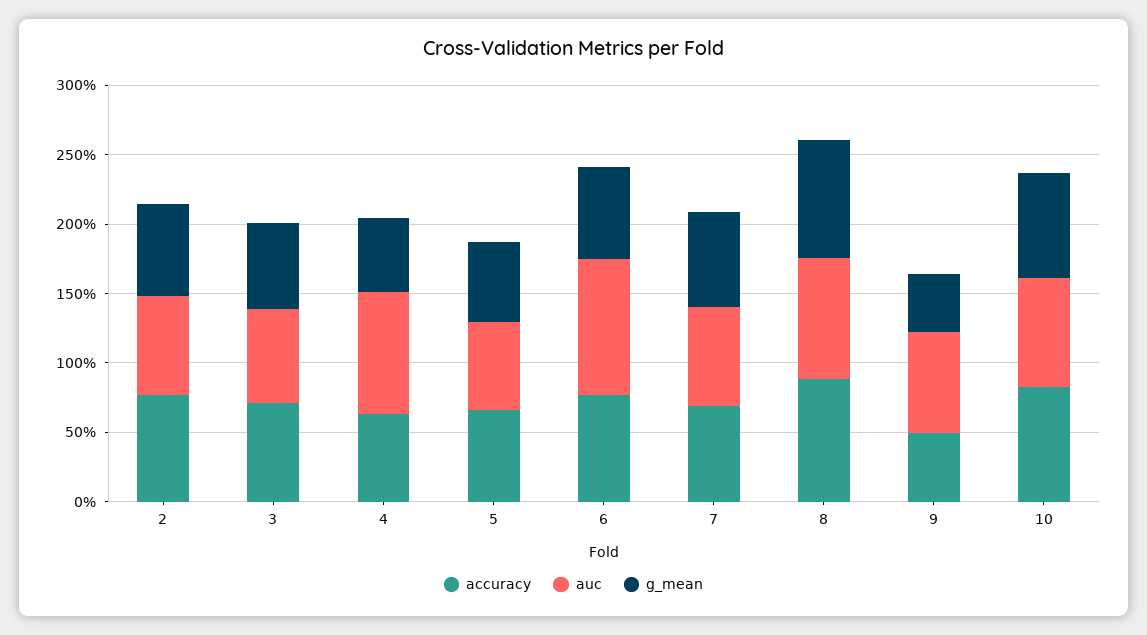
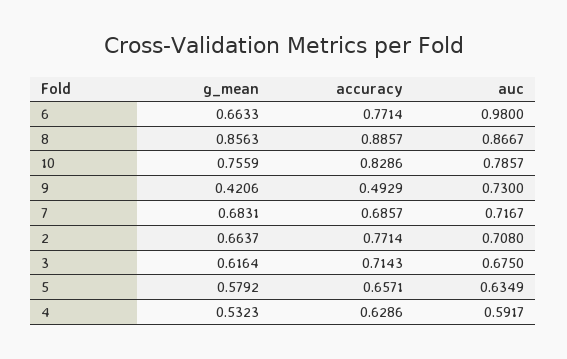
auc, 4: 0.9 -> 0.5917

